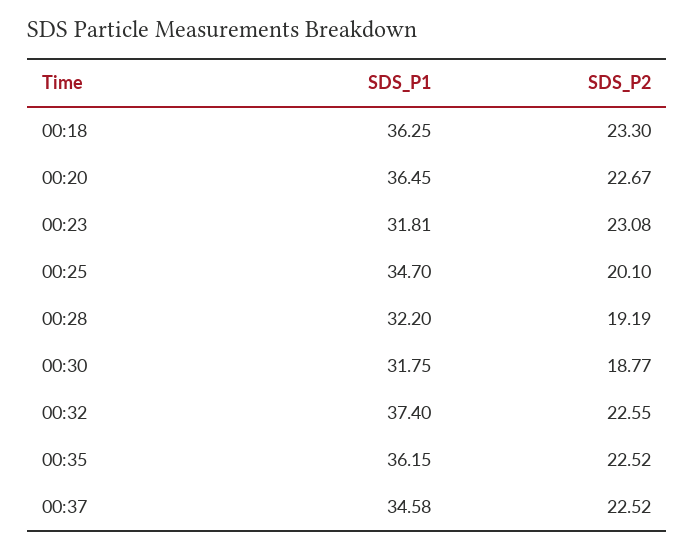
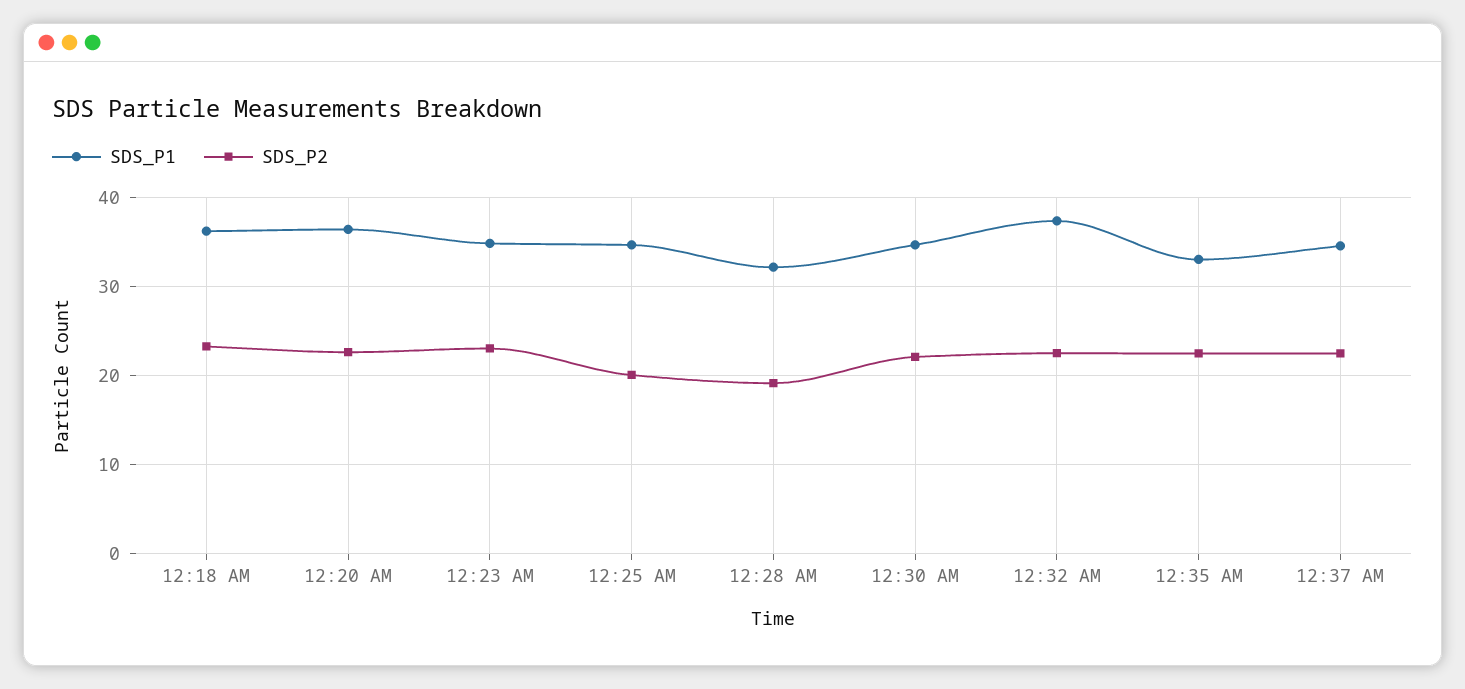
SDS_P1, 00:23: 31.81 -> 35
SDS_P1, 00:30: 31.75 -> 35
SDS_P2, 00:30: 18.77 -> 22
SDS_P1, 00:35: 36.15 -> 33

